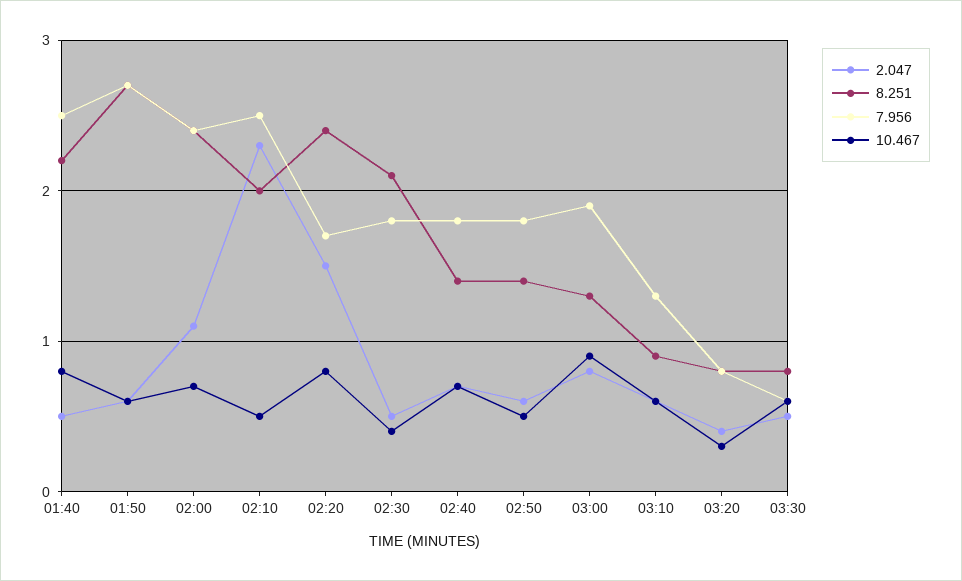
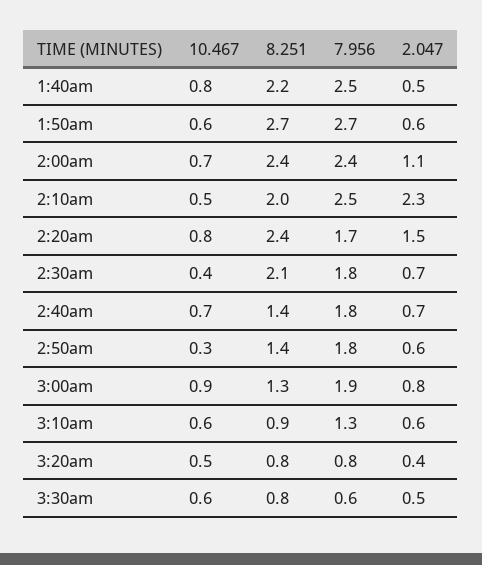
2.047, 02:30: 0.5 -> 0.7
10.467, 02:50: 0.5 -> 0.3
10.467, 03:20: 0.3 -> 0.5

